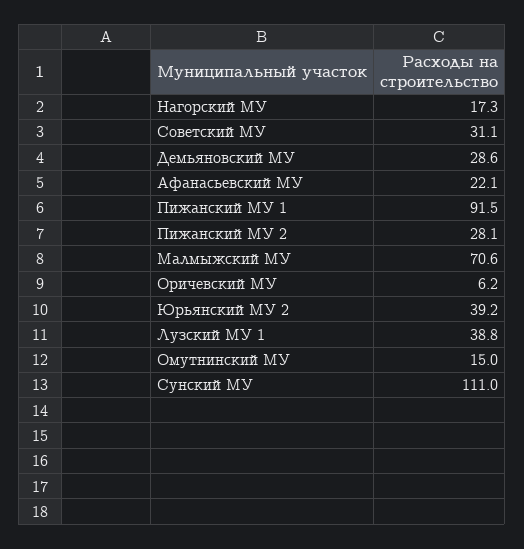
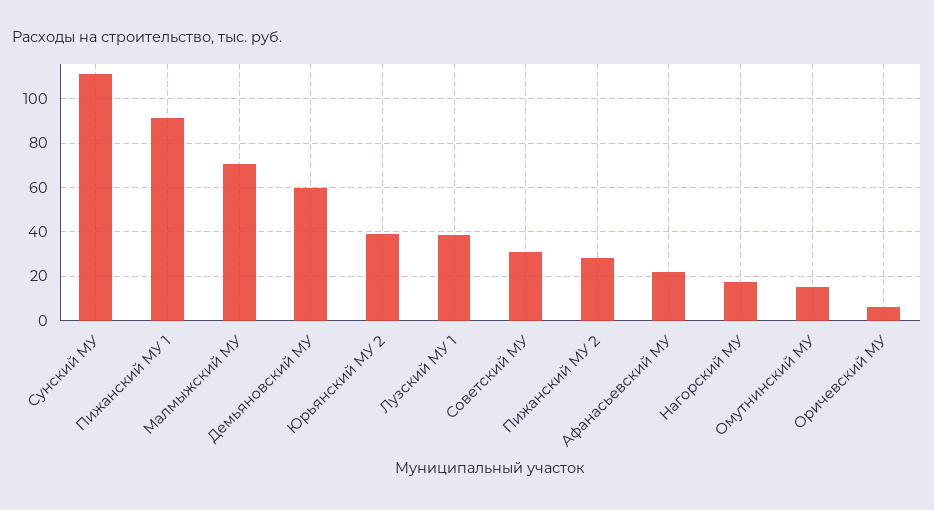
Демьяновский МУ: 28.6 -> 60

